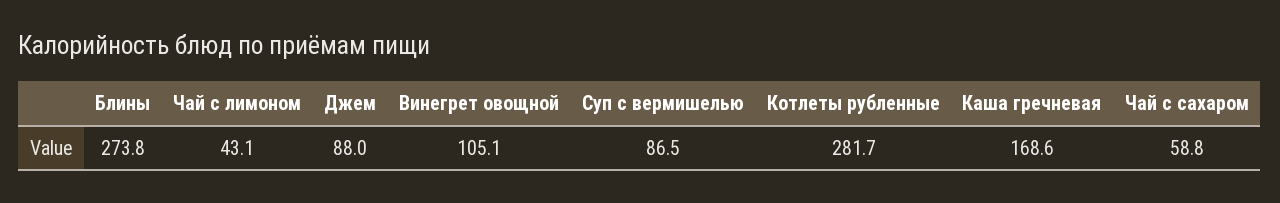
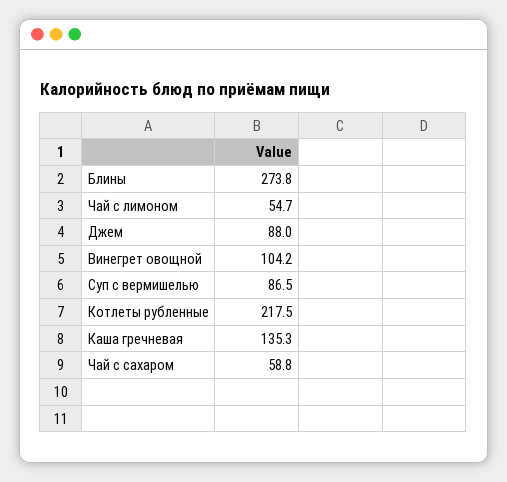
Чай с лимоном: 43.1 -> 54.7
Винегрет овощной: 105.1 -> 104.2
Котлеты рубленные: 281.7 -> 217.5
Каша гречневая: 168.6 -> 135.3

